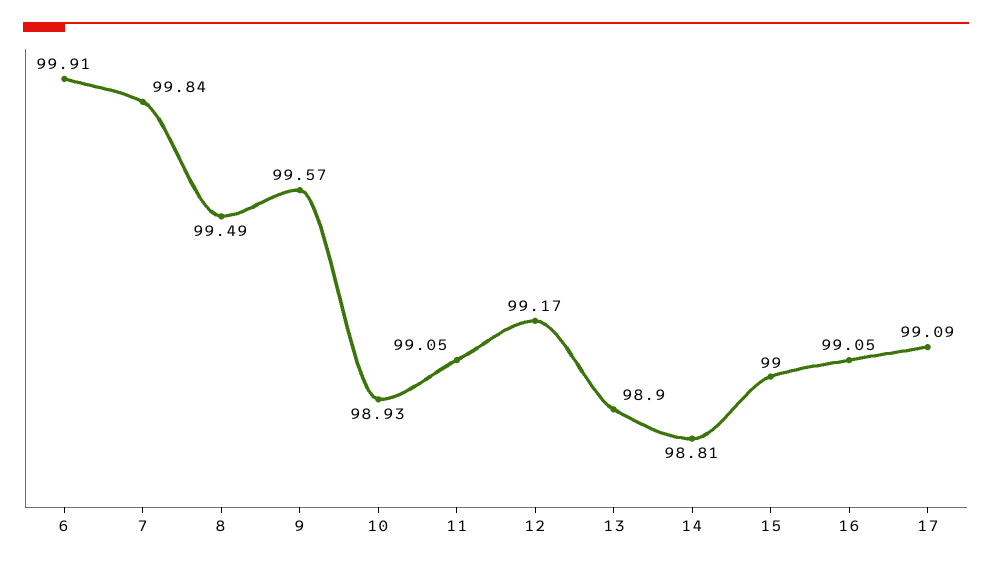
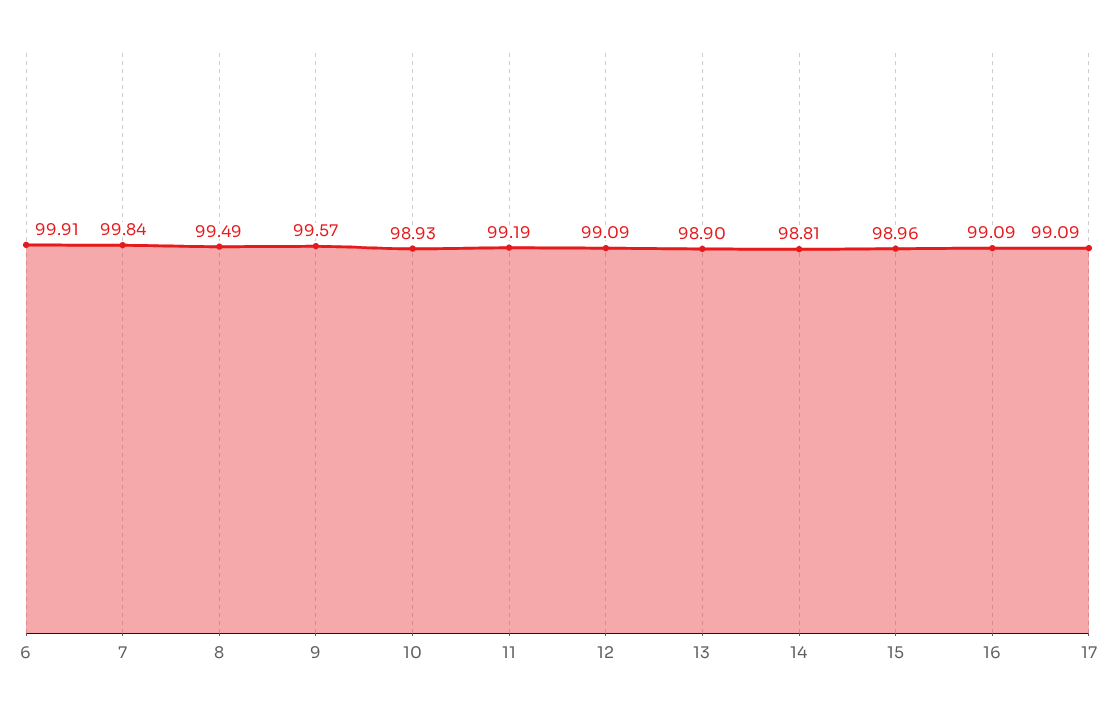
11: 99.05 -> 99.19
12: 99.17 -> 99.09
15: 99 -> 98.96
16: 99.05 -> 99.09

